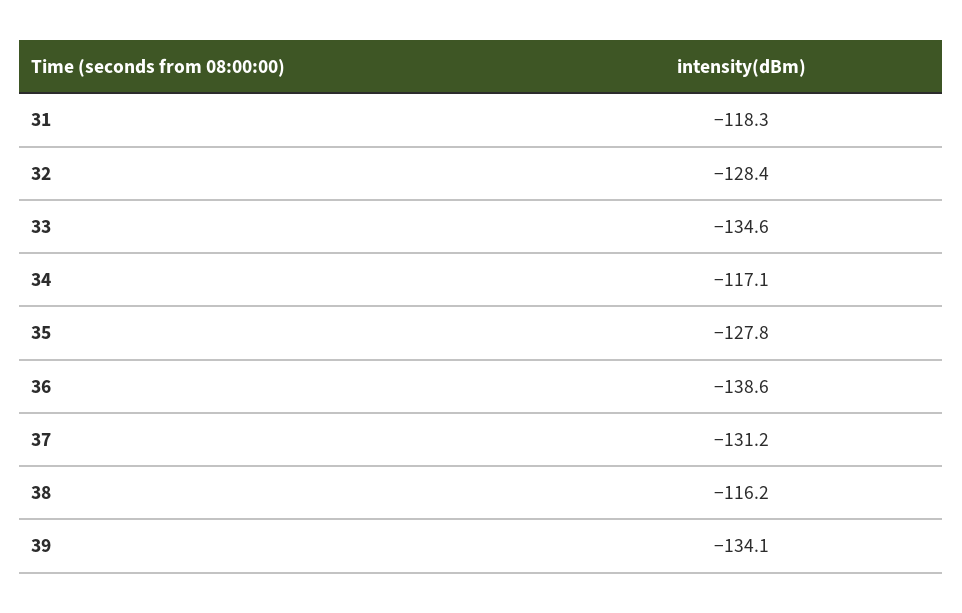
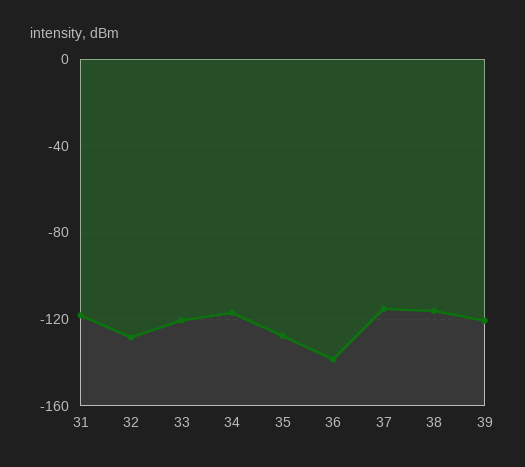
33: -134.6 -> -120
37: -131.2 -> -115
39: -134.1 -> -120

